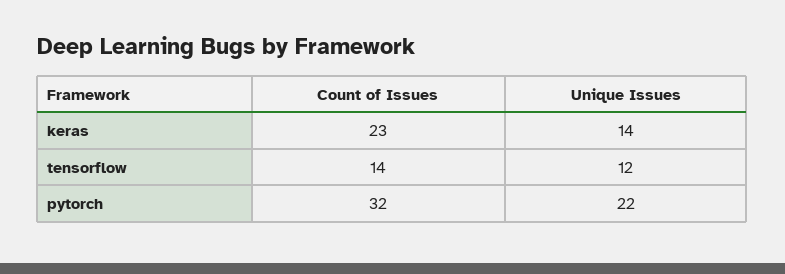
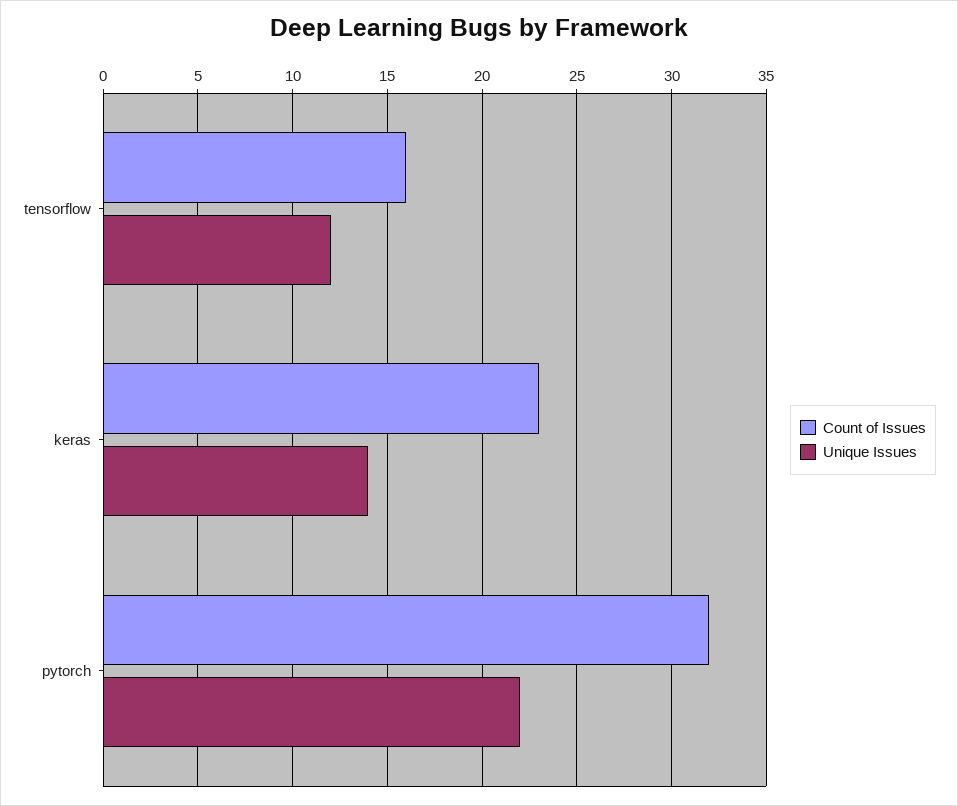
Count of Issues, tensorflow: 14 -> 16

